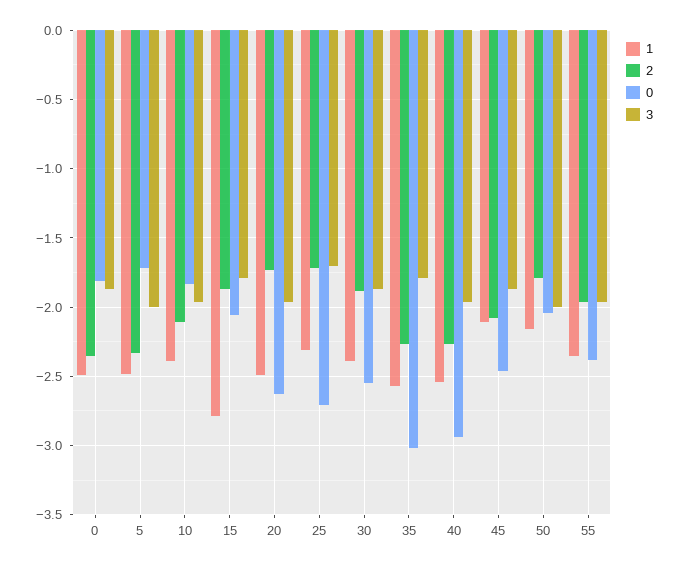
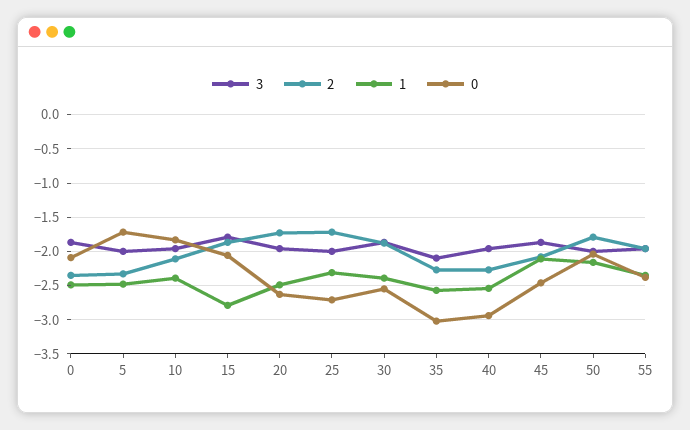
0, 0: -1.8 -> -2.1
3, 25: -1.7 -> -2
3, 35: -1.8 -> -2.1

